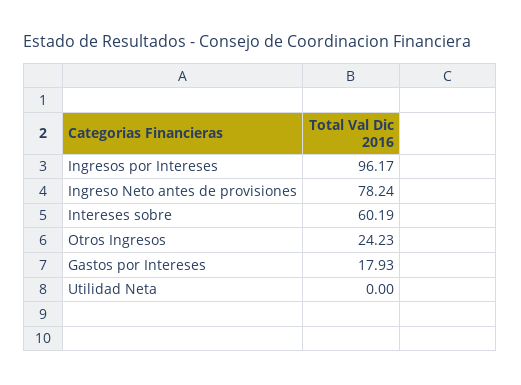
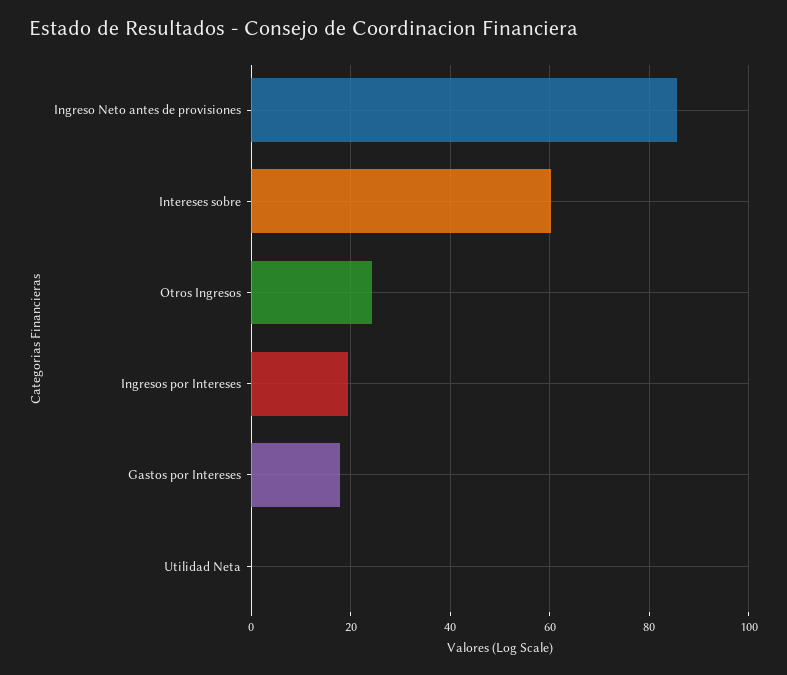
Ingresos por Intereses: 96.17 -> 20
Ingreso Neto antes de provisiones: 78.24 -> 86

